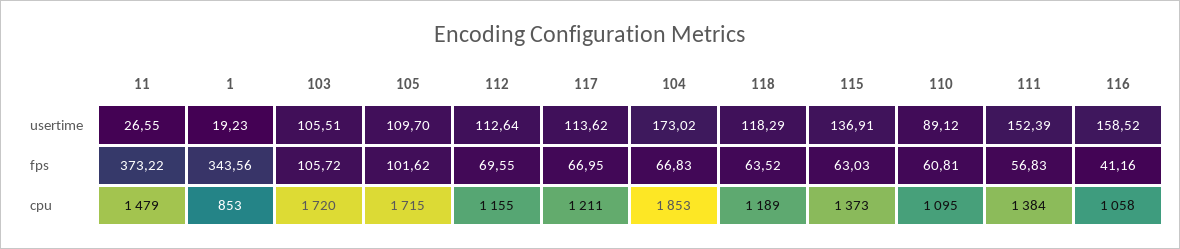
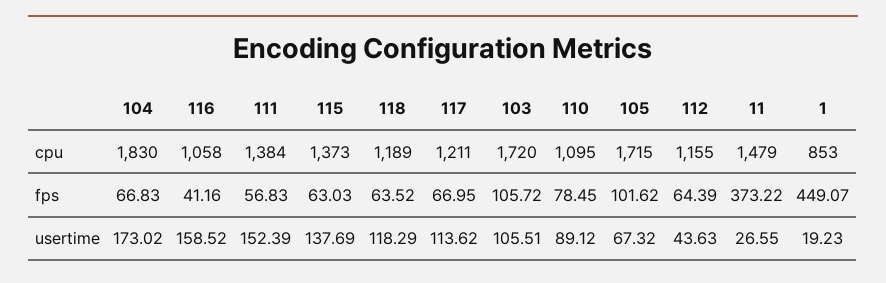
105, usertime: 109.7 -> 67.32
112, usertime: 112.64 -> 43.63
115, usertime: 136.91 -> 137.69
1, fps: 343.56 -> 449.07
112, fps: 69.55 -> 64.39
110, fps: 60.81 -> 78.45
104, cpu: 1853 -> 1830

